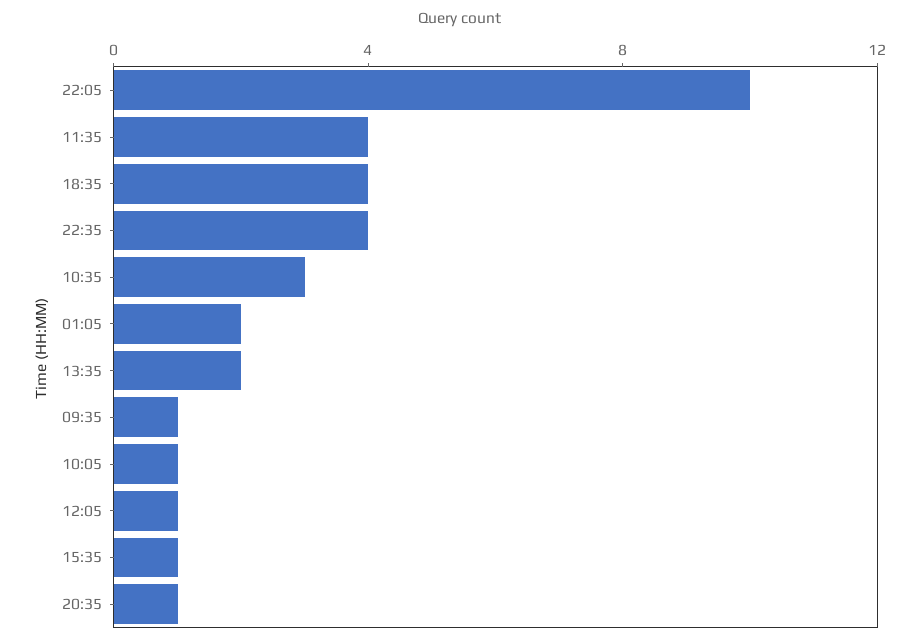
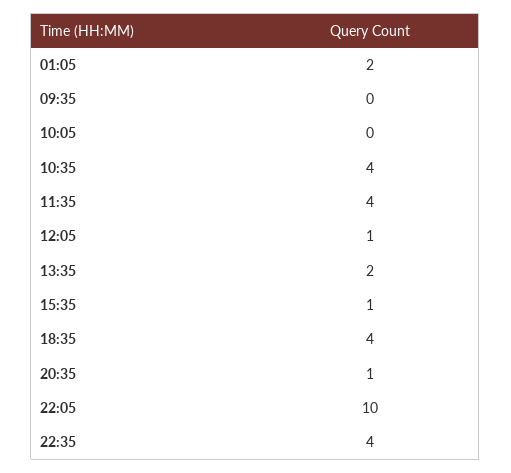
10:35: 3 -> 4
09:35: 1 -> 0
10:05: 1 -> 0

